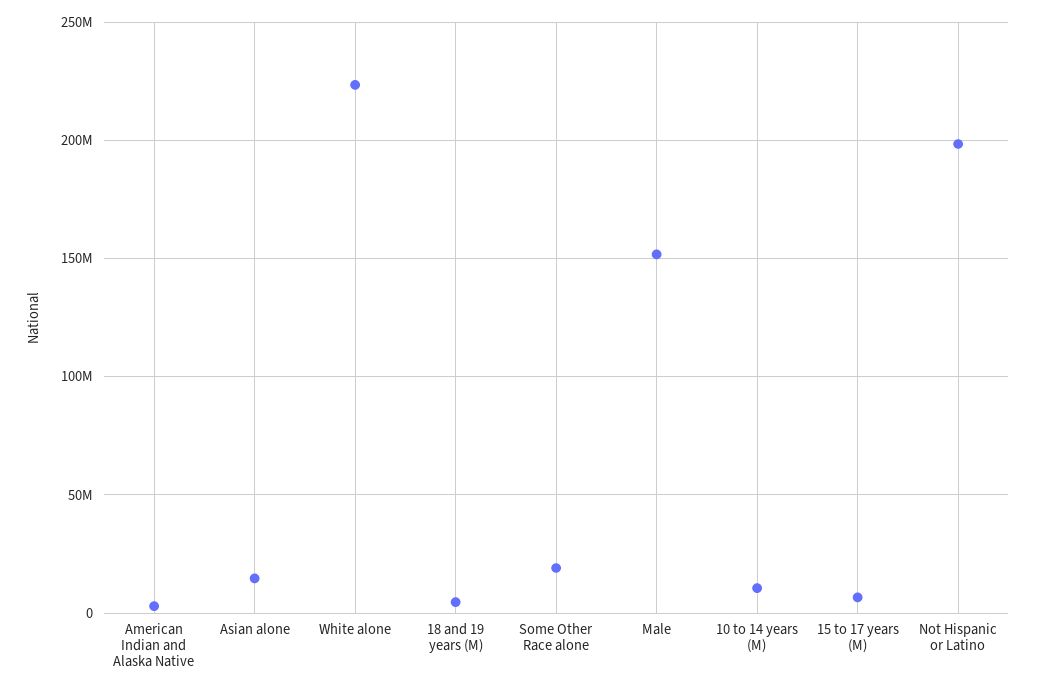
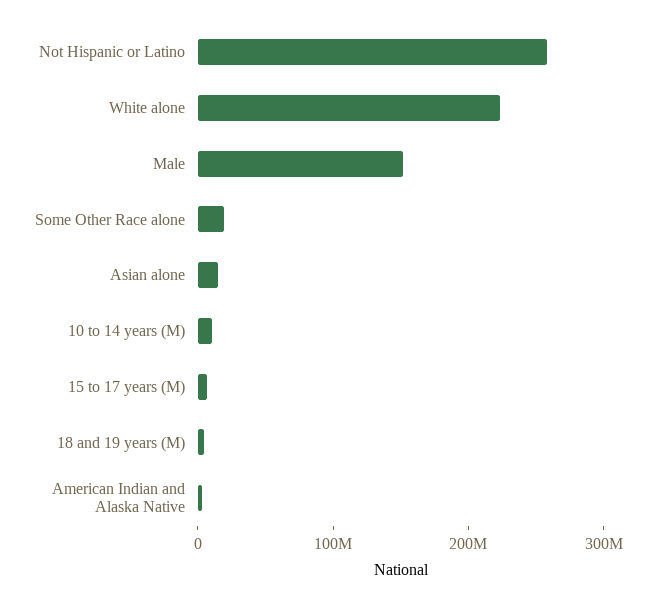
Not Hispanic or Latino: 200000000 -> 260000000

